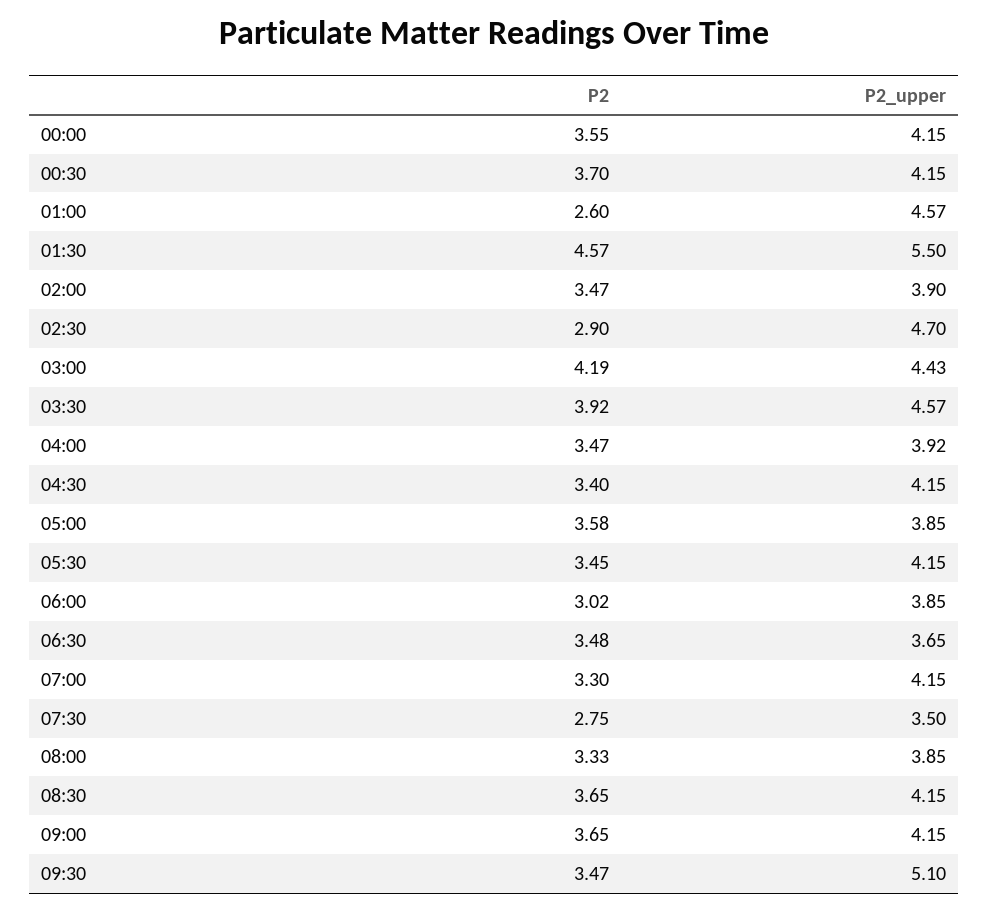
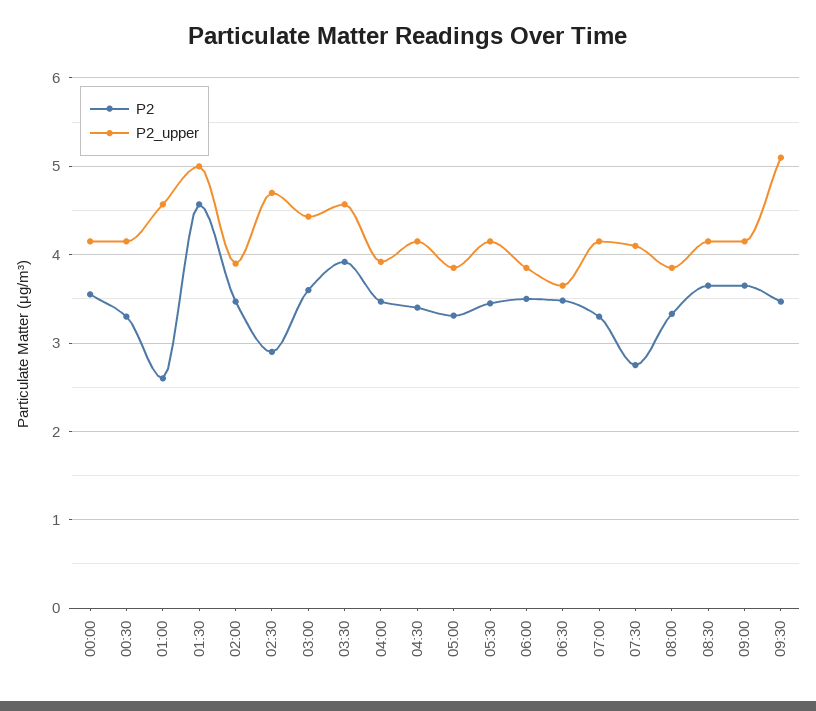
P2, 00:30: 3.7 -> 3.3
P2_upper, 01:30: 5.5 -> 5
P2, 03:00: 4.19 -> 3.6
P2, 05:00: 3.58 -> 3.3
P2, 06:00: 3.02 -> 3.5
P2_upper, 07:30: 3.5 -> 4.1

